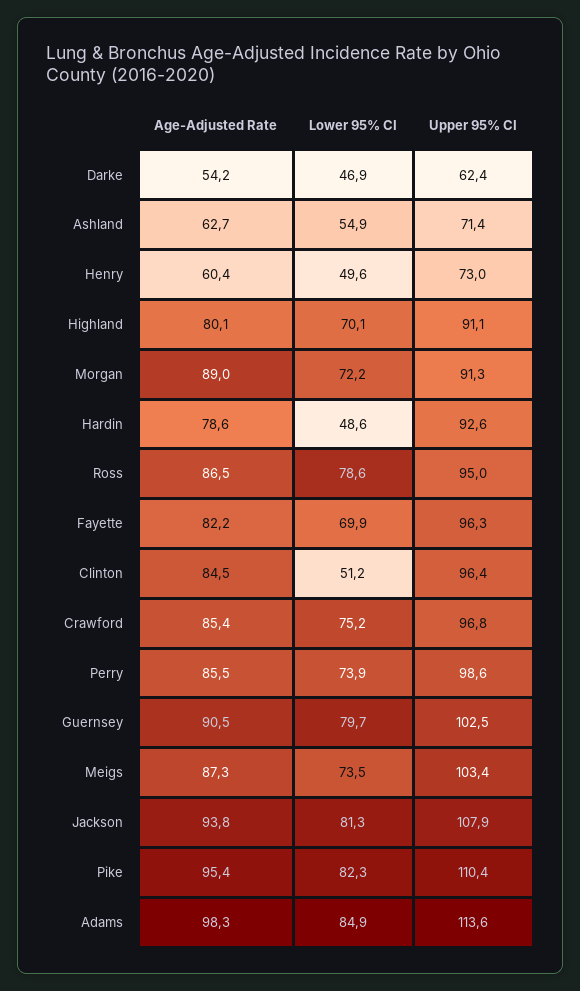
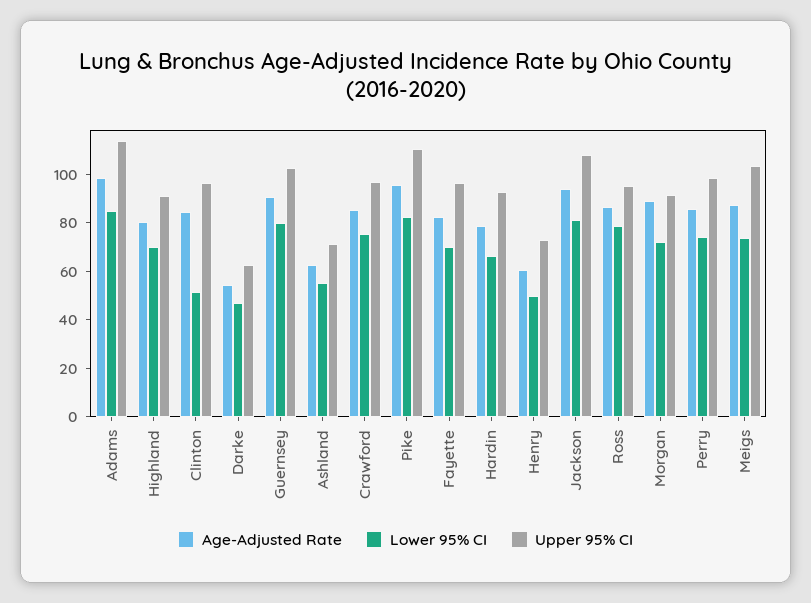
Lower 95% CI, Hardin: 48.6 -> 65

